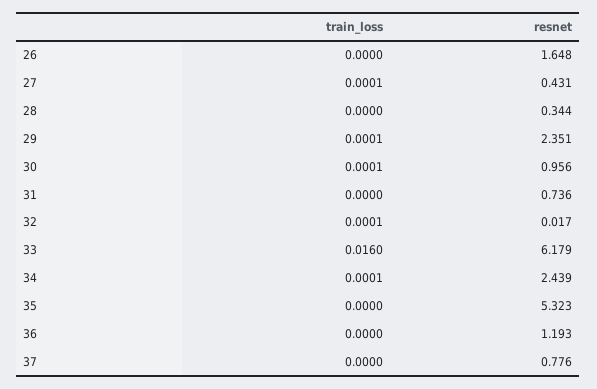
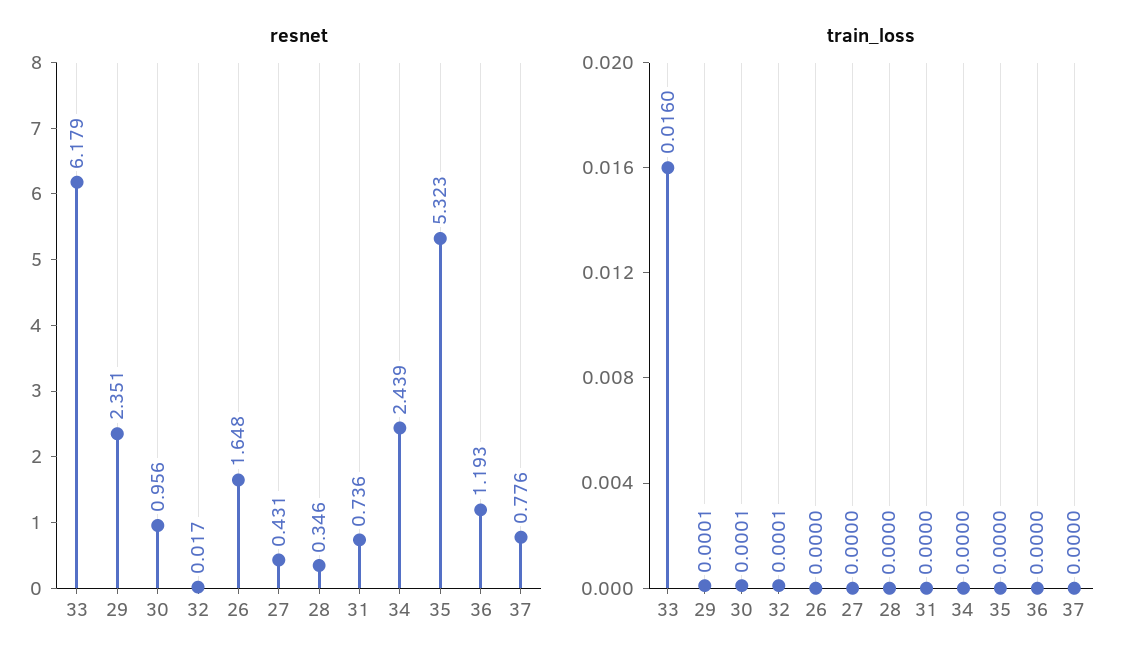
train_loss, 27: 0.0001 -> 0
resnet, 28: 0.344 -> 0.346
train_loss, 34: 0.0001 -> 0

